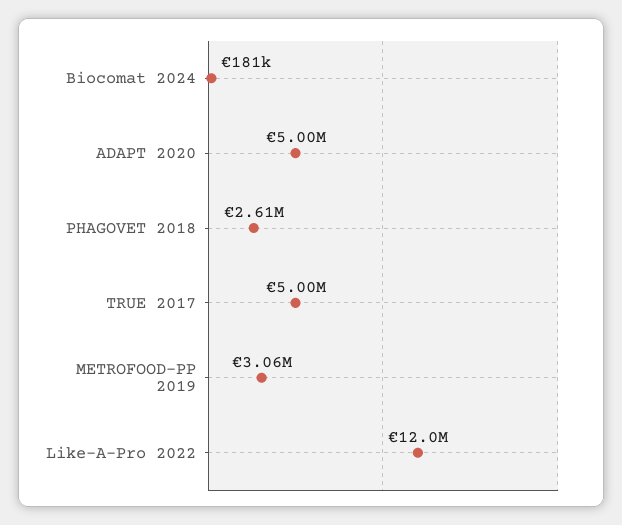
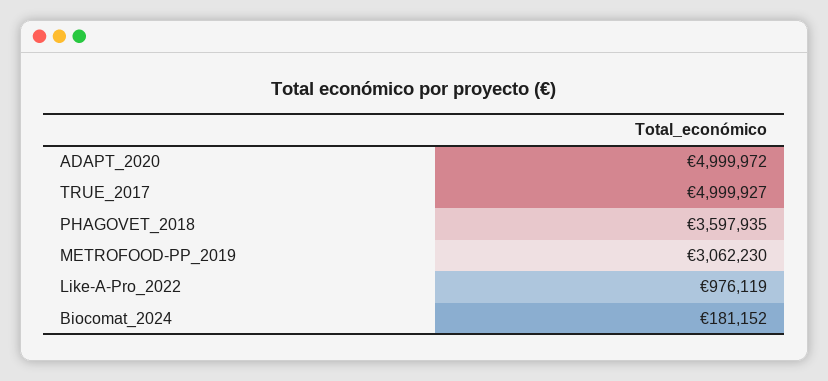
PHAGOVET 2018: 2610000 -> 3597935
Like-A-Pro 2022: 12000000 -> 976119

